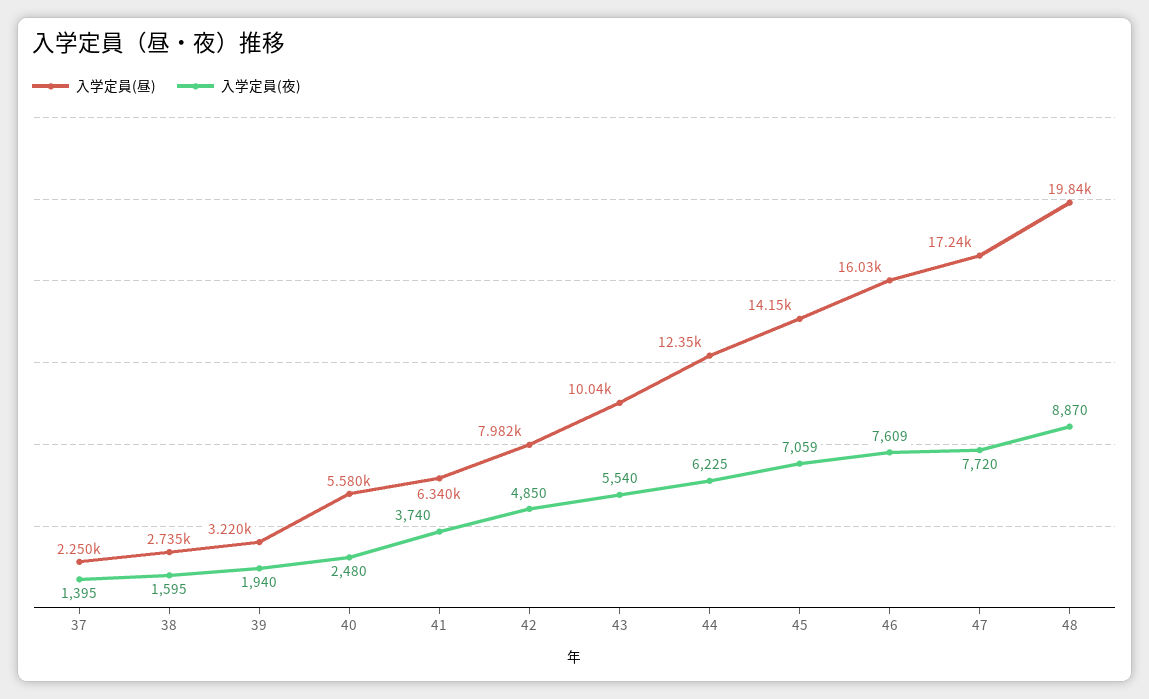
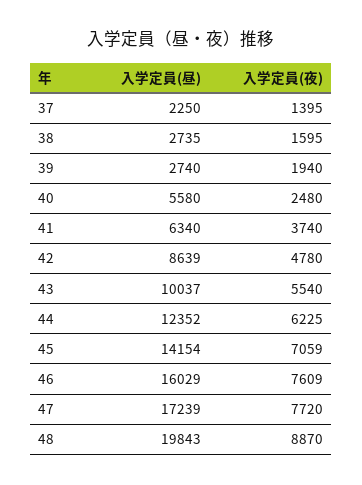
入学定員(昼), 39: 3220 -> 2740
入学定員(昼), 42: 7982 -> 8639
入学定員(夜), 42: 4850 -> 4780

